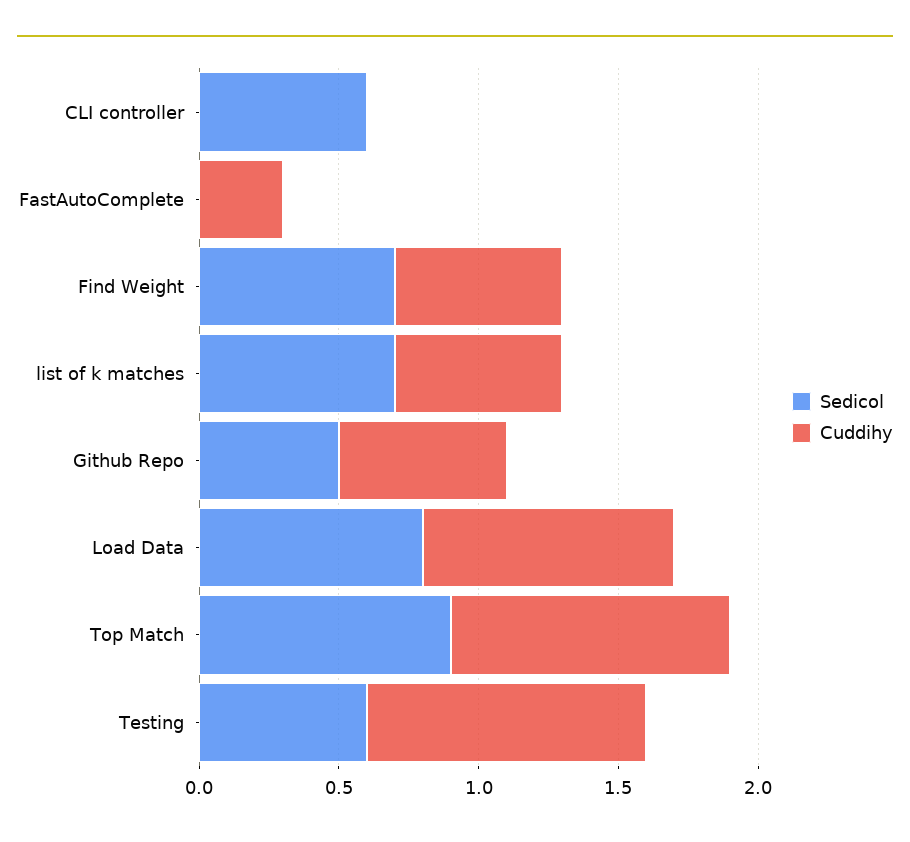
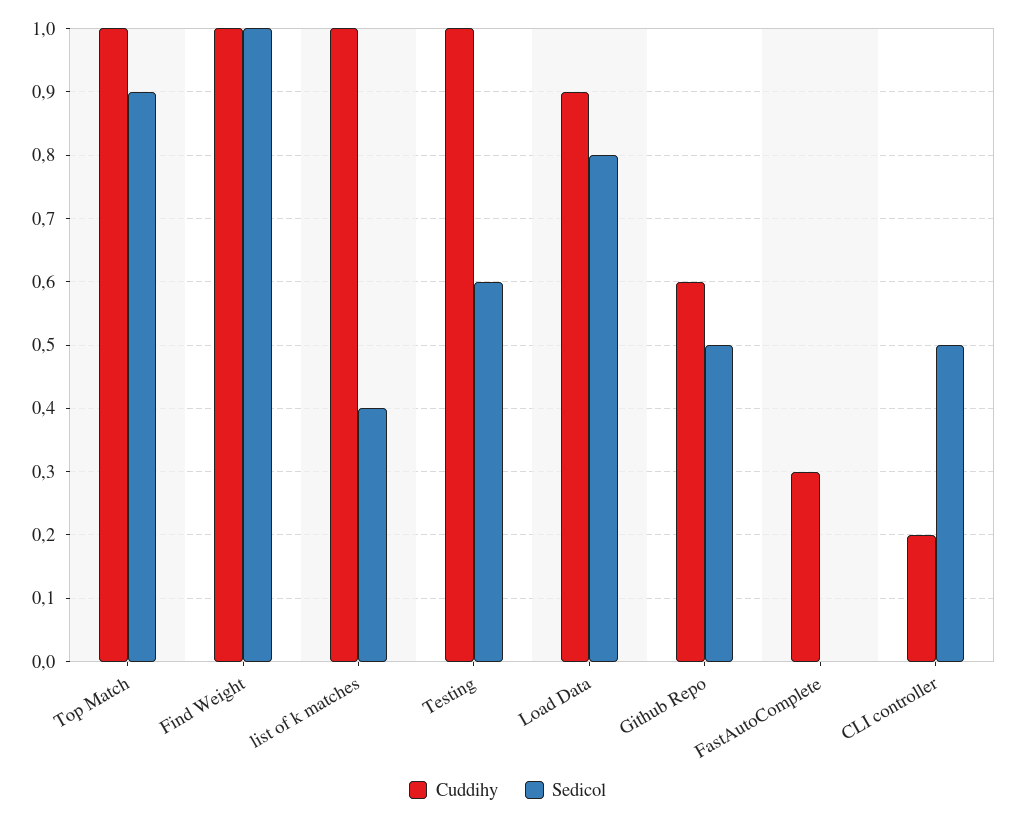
Sedicol, CLI controller: 0.6 -> 0.5
Cuddihy, CLI controller: 0 -> 0.2
Sedicol, Find Weight: 0.7 -> 1
Cuddihy, Find Weight: 0.6 -> 1
Sedicol, list of k matches: 0.7 -> 0.4
Cuddihy, list of k matches: 0.6 -> 1

